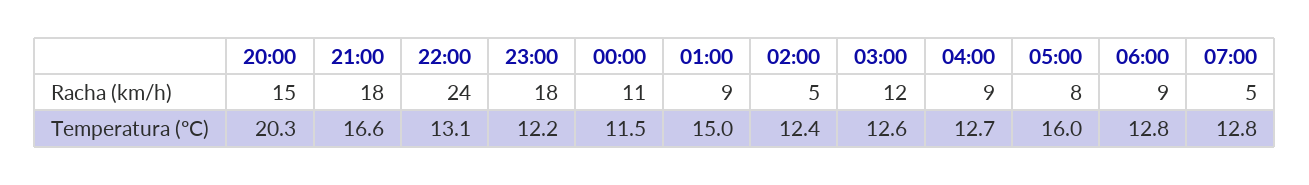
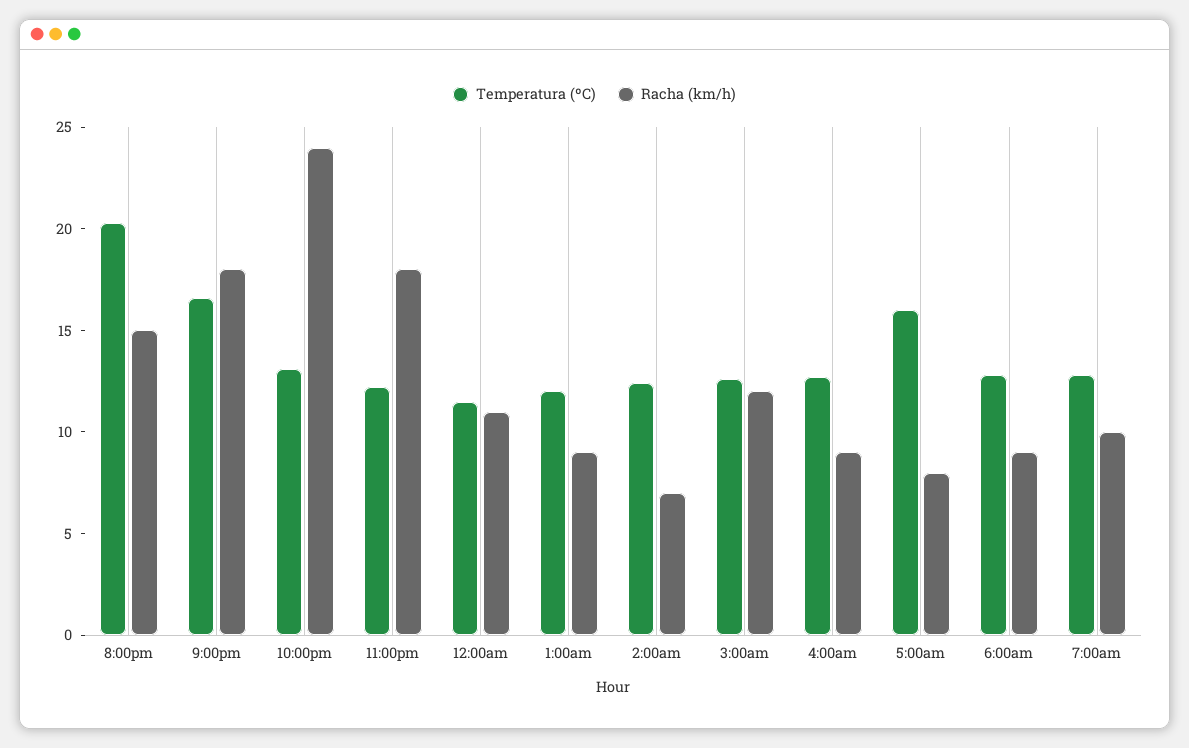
Racha (km/h), 02:00: 5 -> 7
Racha (km/h), 07:00: 5 -> 10
Temperatura (ºC), 01:00: 15 -> 12

